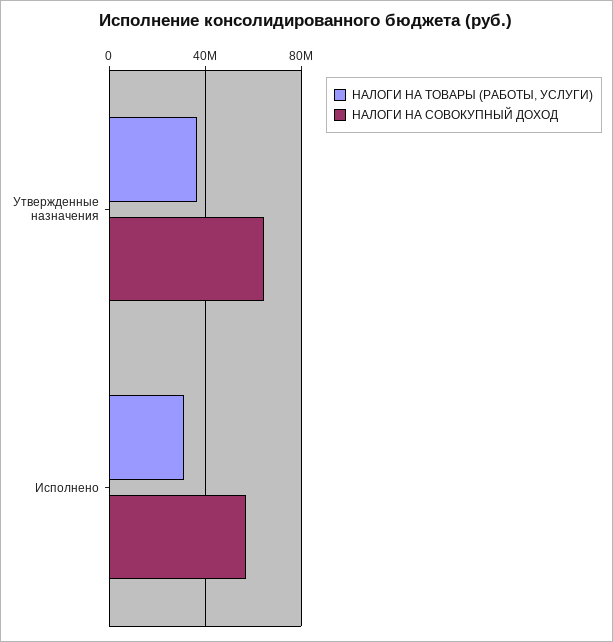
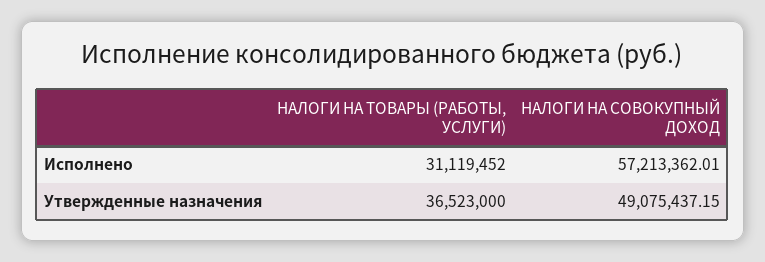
НАЛОГИ НА СОВОКУПНЫЙ ДОХОД, Утвержденные назначения: 65000000 -> 49075437.15

